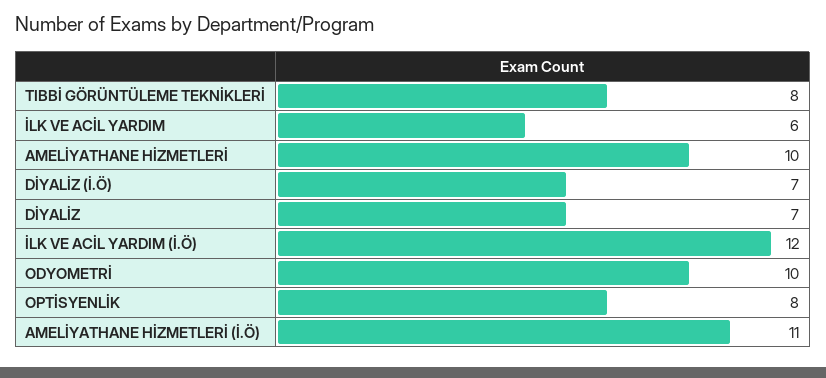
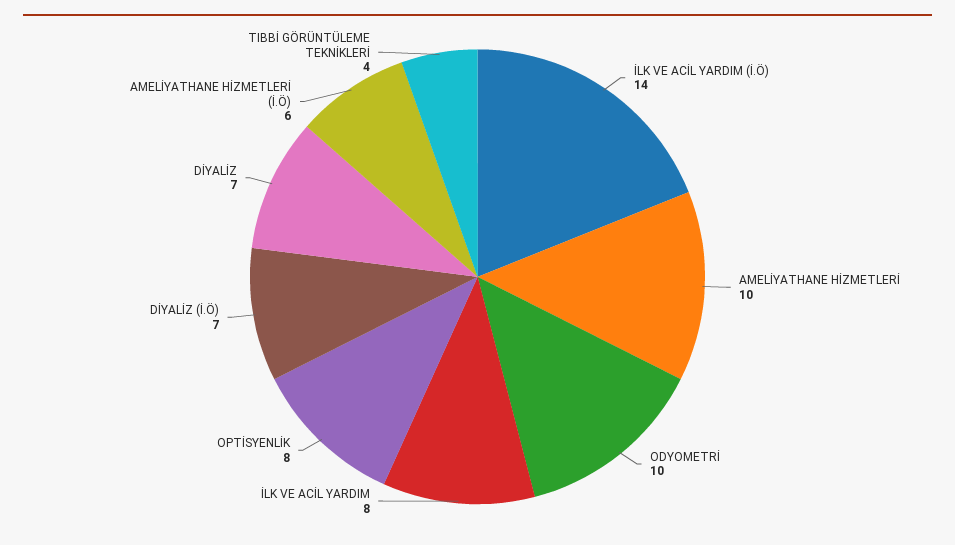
TIBBİ GÖRÜNTÜLEME TEKNİKLERİ: 8 -> 4
İLK VE ACİL YARDIM: 6 -> 8
İLK VE ACİL YARDIM (İ.Ö): 12 -> 14
AMELİYATHANE HİZMETLERİ (İ.Ö): 11 -> 6

